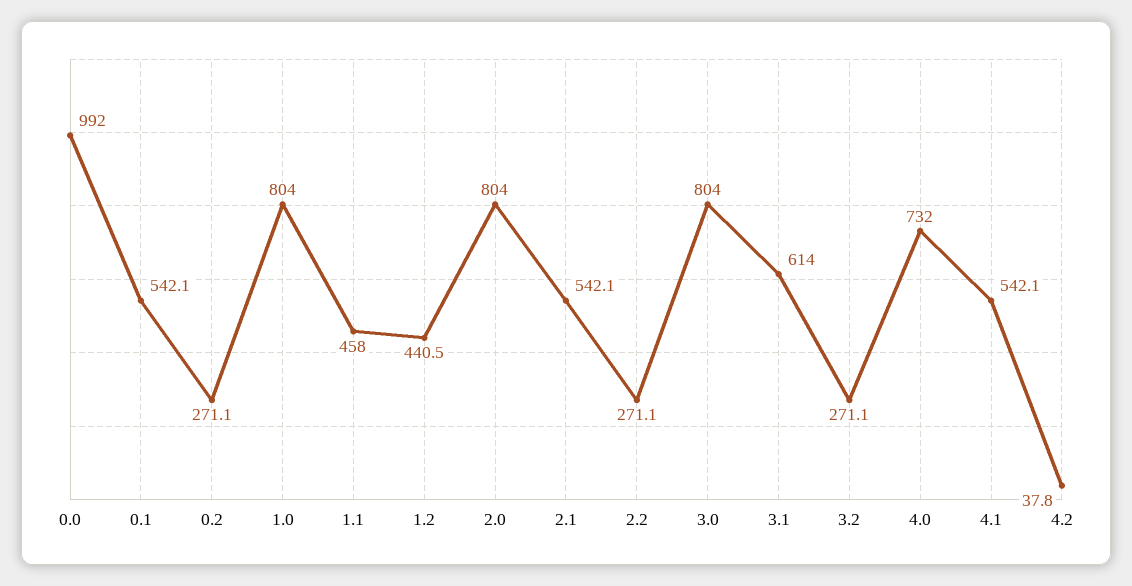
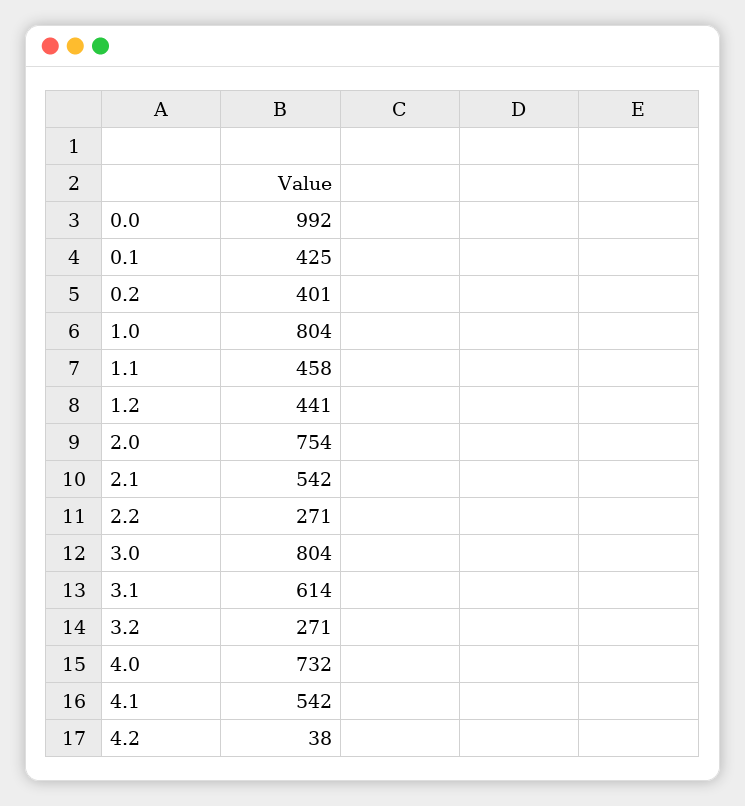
0.1: 542.1 -> 425
0.2: 271.1 -> 401
2.0: 804 -> 754

